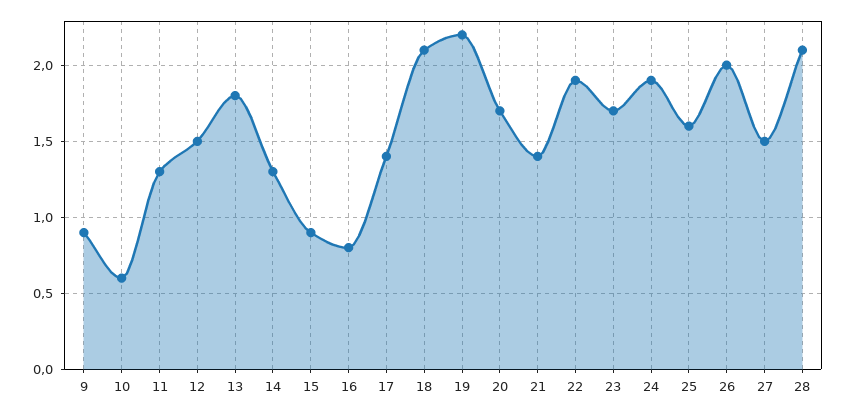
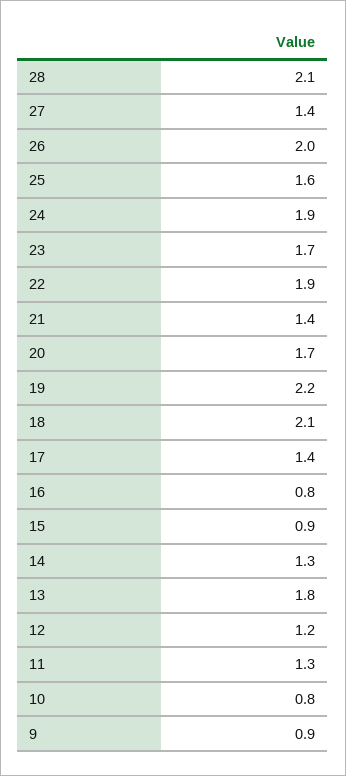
10: 0.6 -> 0.8
12: 1.5 -> 1.2
27: 1.5 -> 1.4

